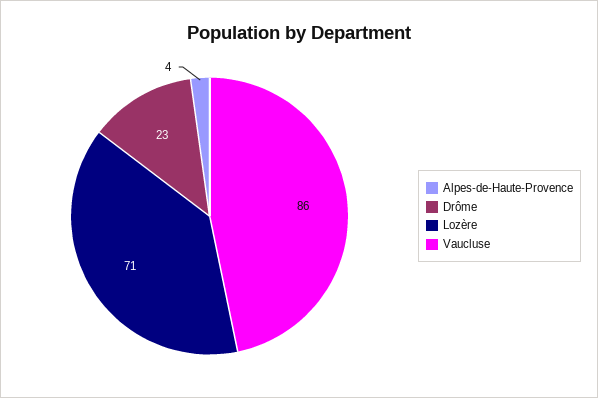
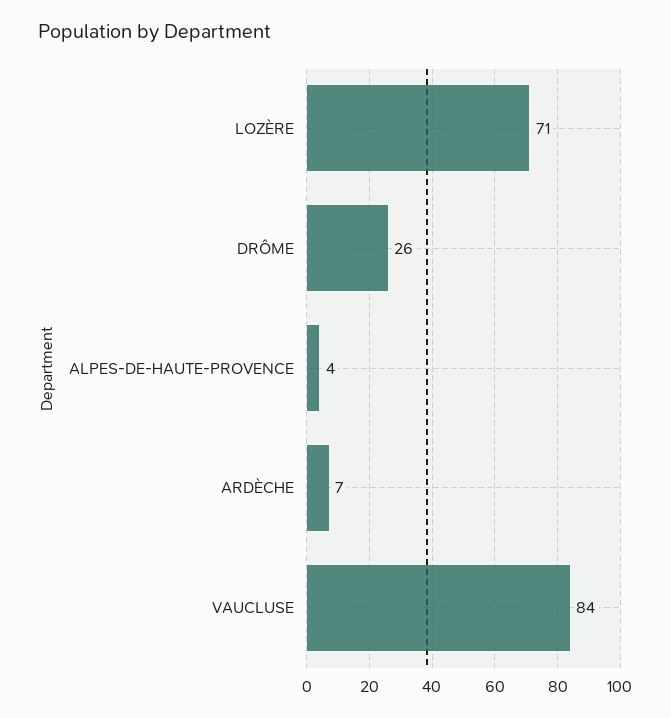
Drôme: 23 -> 26
Vaucluse: 86 -> 84
ARDÈCHE: none -> 7

